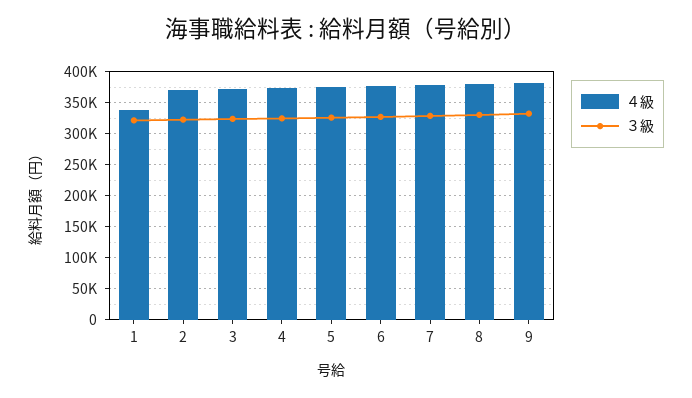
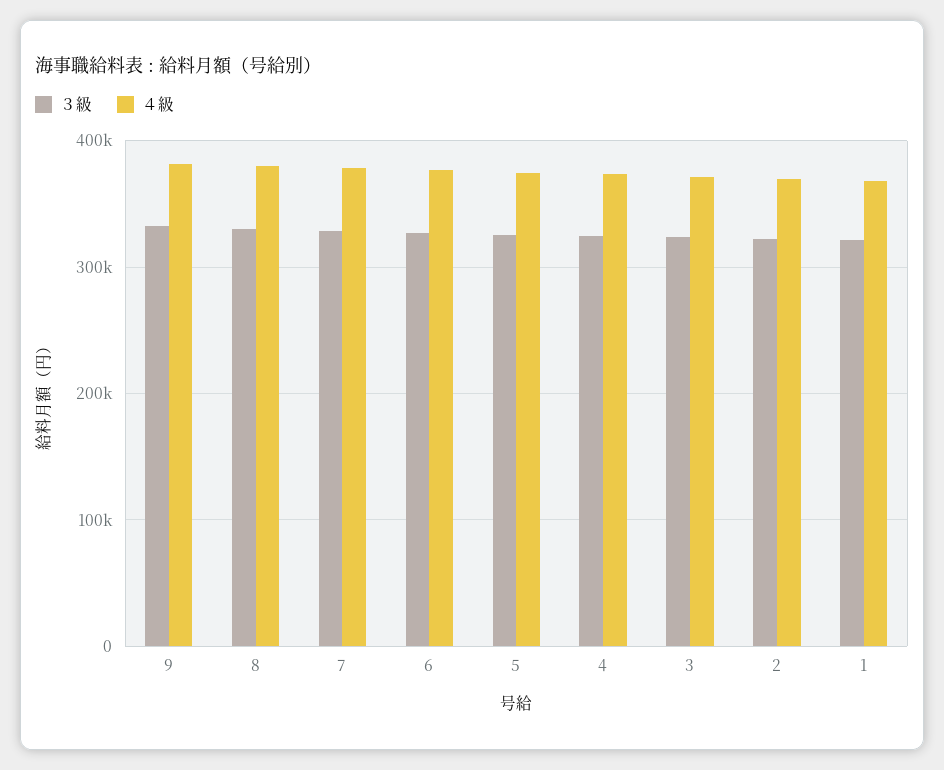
４級, 1: 340000 -> 370000

